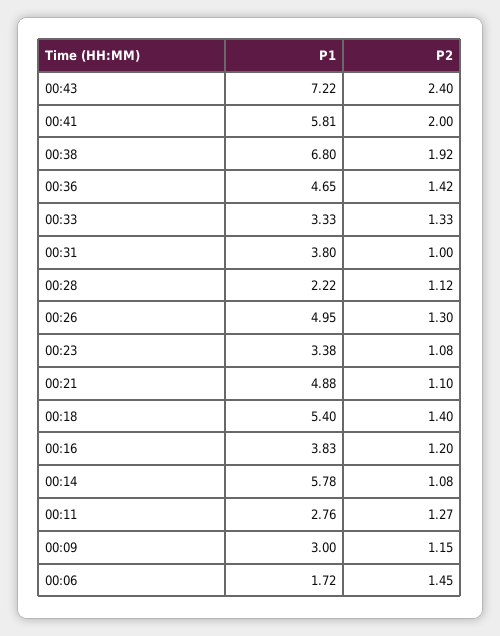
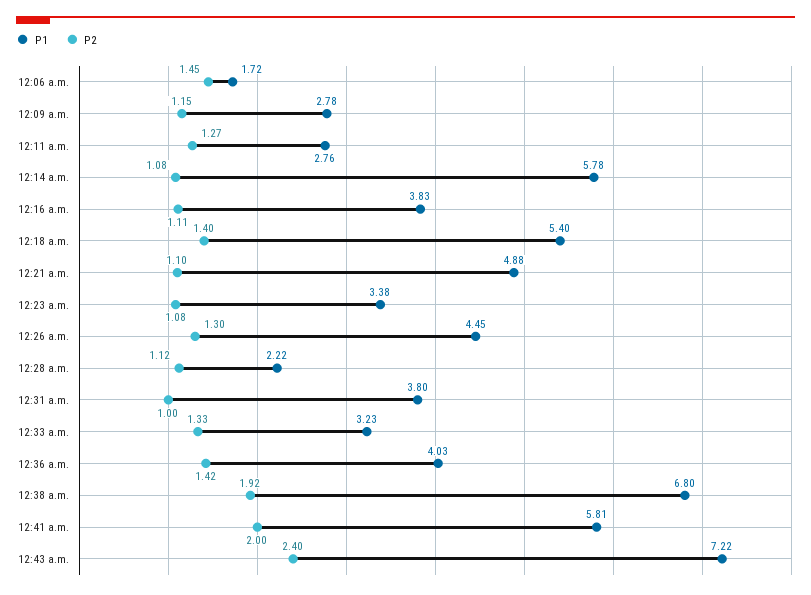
P1, 00:36: 4.65 -> 4.03
P1, 00:33: 3.33 -> 3.23
P1, 00:26: 4.95 -> 4.45
P2, 00:16: 1.2 -> 1.11
P1, 00:09: 3 -> 2.78

